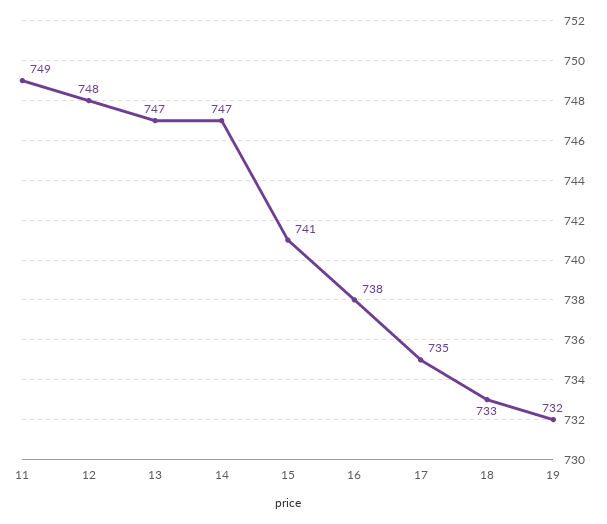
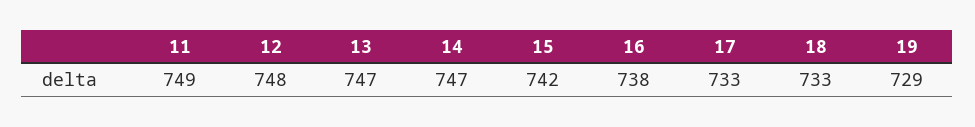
15: 741 -> 742
17: 735 -> 733
19: 732 -> 729

